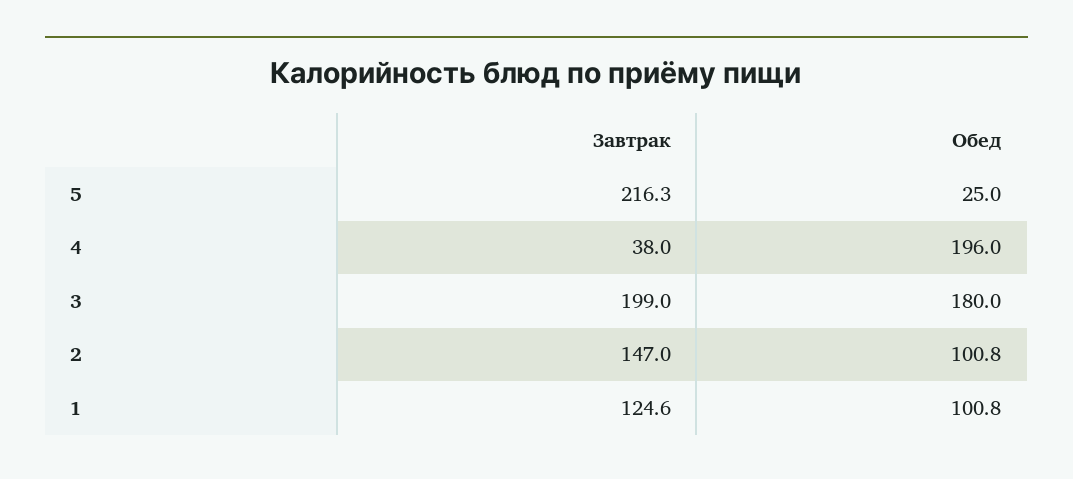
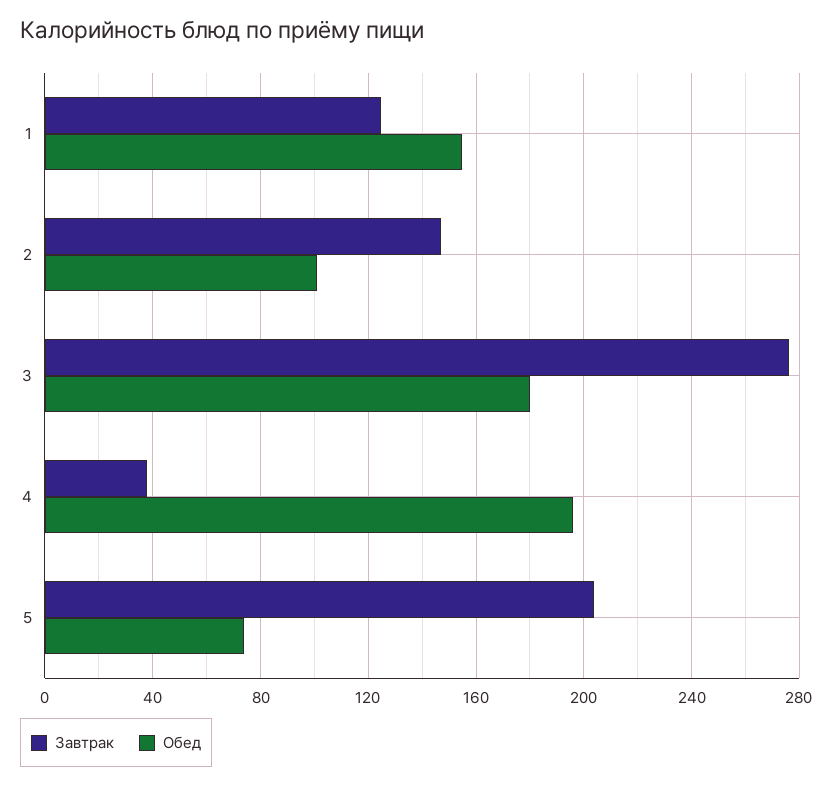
Завтрак, 5: 216.3 -> 205
Обед, 5: 25 -> 75
Завтрак, 3: 199 -> 275
Обед, 1: 100.8 -> 155

